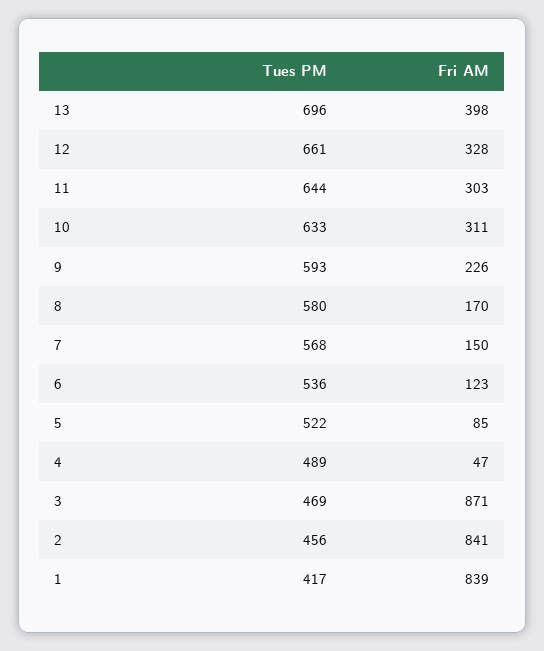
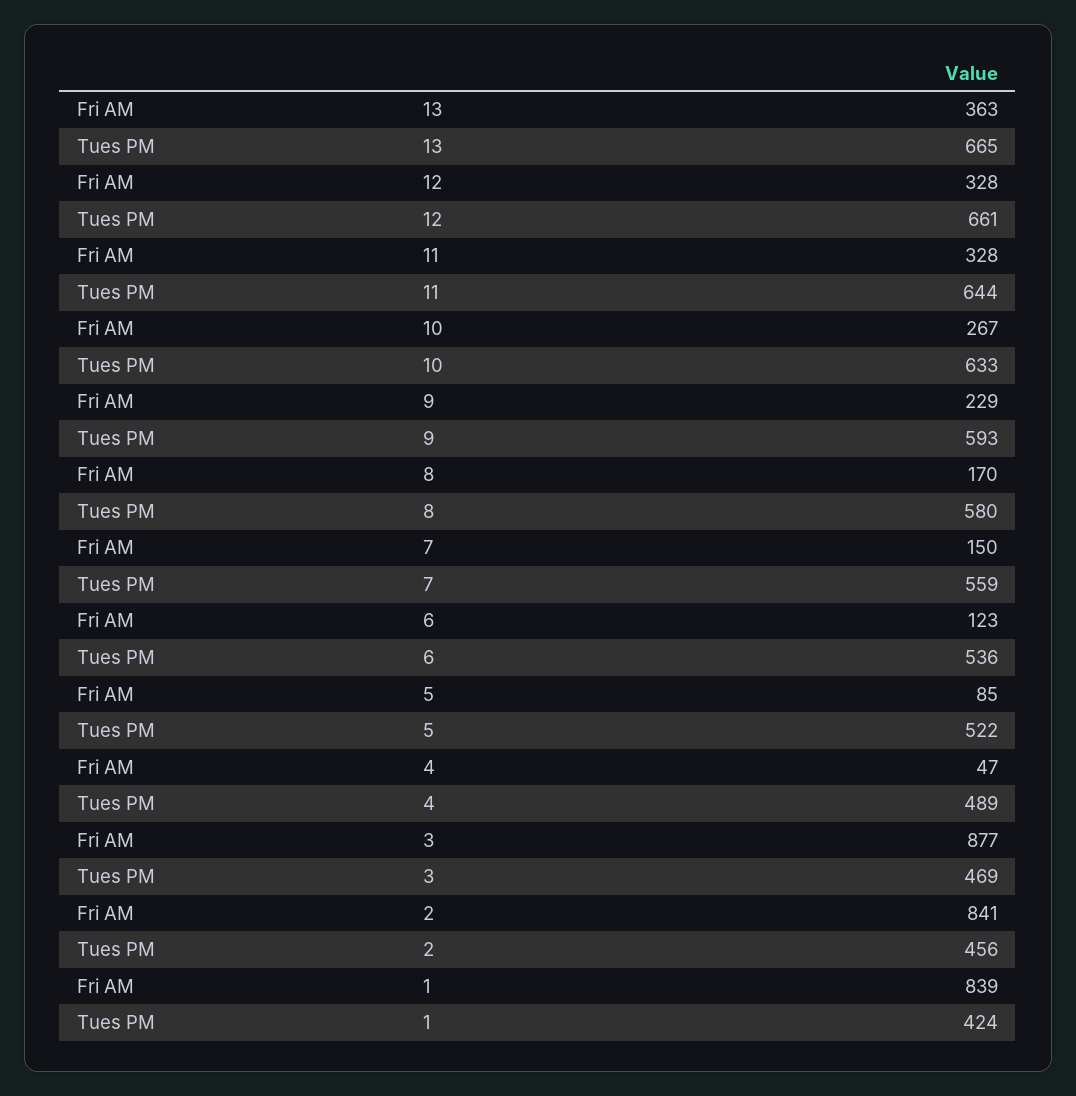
Tues PM, 13: 696 -> 665
Fri AM, 13: 398 -> 363
Fri AM, 11: 303 -> 328
Fri AM, 10: 311 -> 267
Fri AM, 9: 226 -> 229
Tues PM, 7: 568 -> 559
Fri AM, 3: 871 -> 877
Tues PM, 1: 417 -> 424

